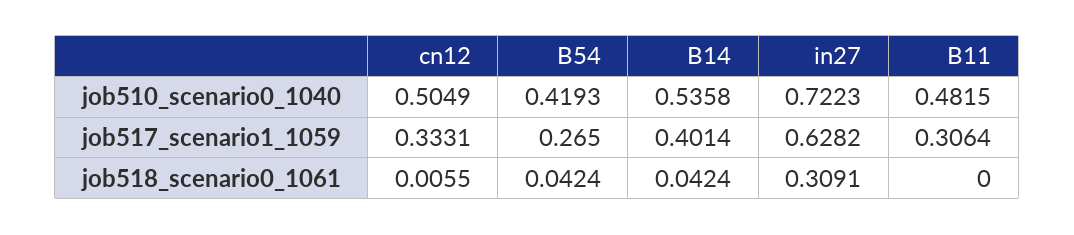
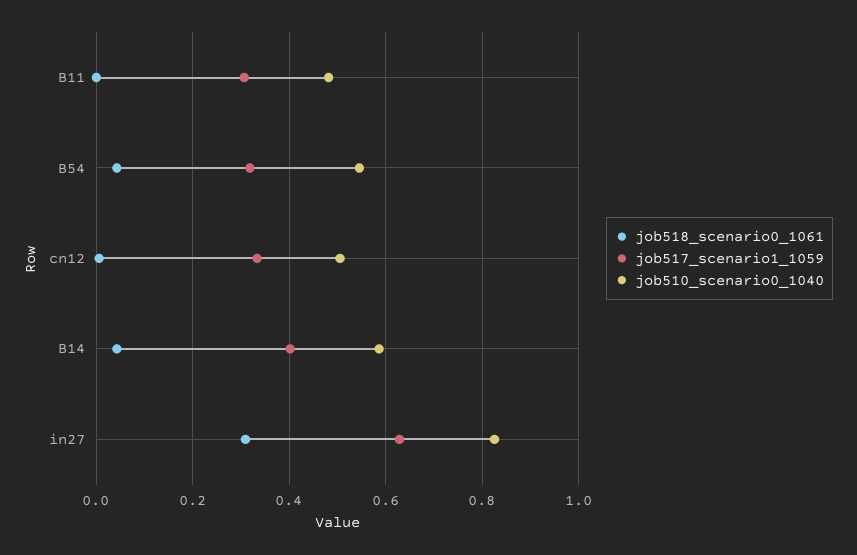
job510_scenario0_1040, B54: 0.4193 -> 0.54
job510_scenario0_1040, B14: 0.5358 -> 0.58
job510_scenario0_1040, in27: 0.7223 -> 0.82
job517_scenario1_1059, B54: 0.265 -> 0.32

